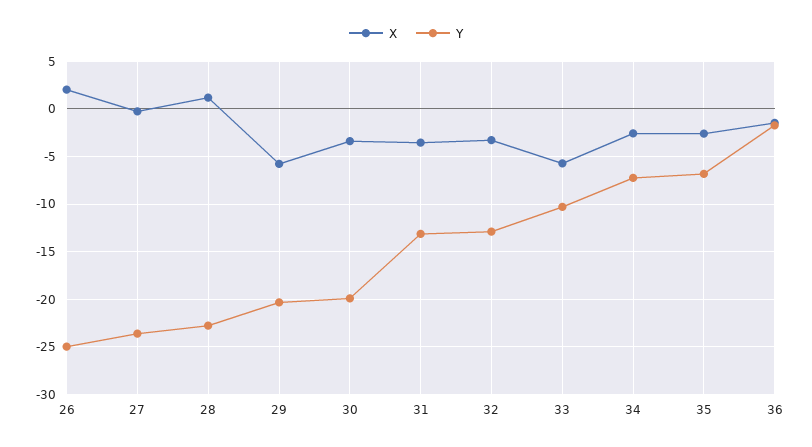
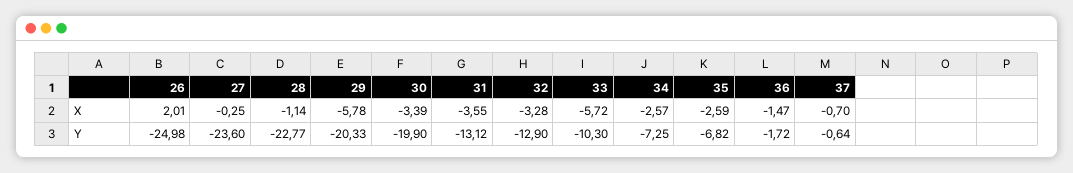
X, 28: 1 -> -1.14
X, 37: none -> -0.7
Y, 37: none -> -0.64

